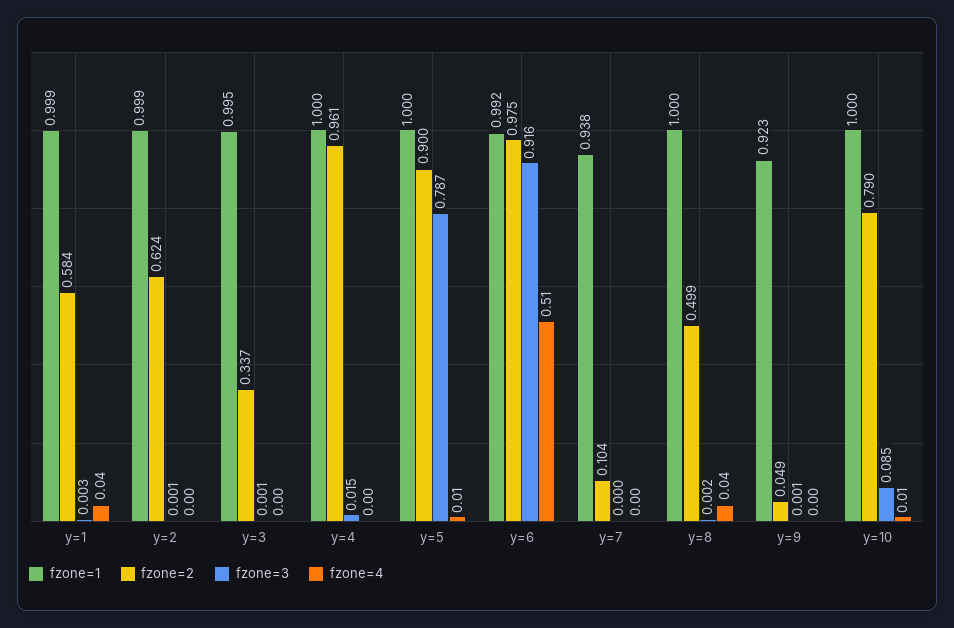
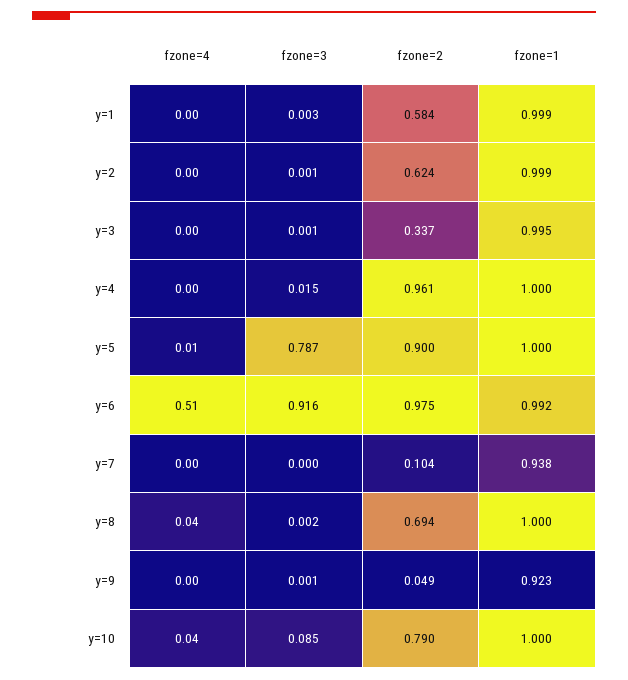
fzone=4, y=1: 0.04 -> 0
fzone=2, y=8: 0.499 -> 0.694
fzone=4, y=10: 0.01 -> 0.04

